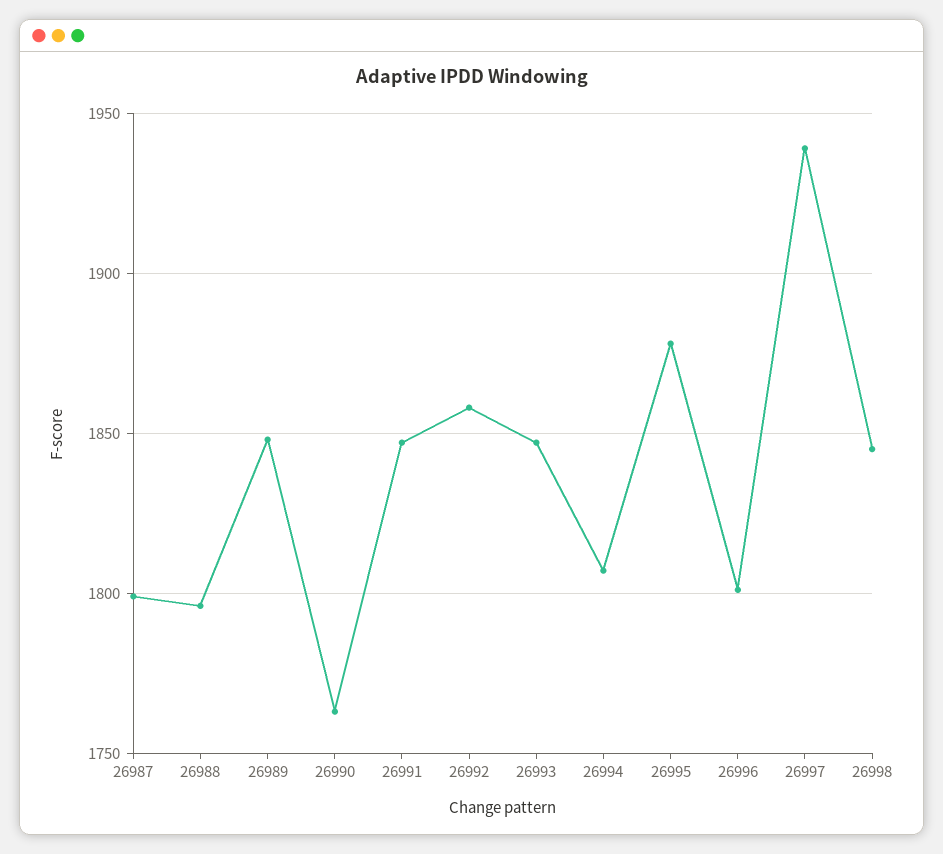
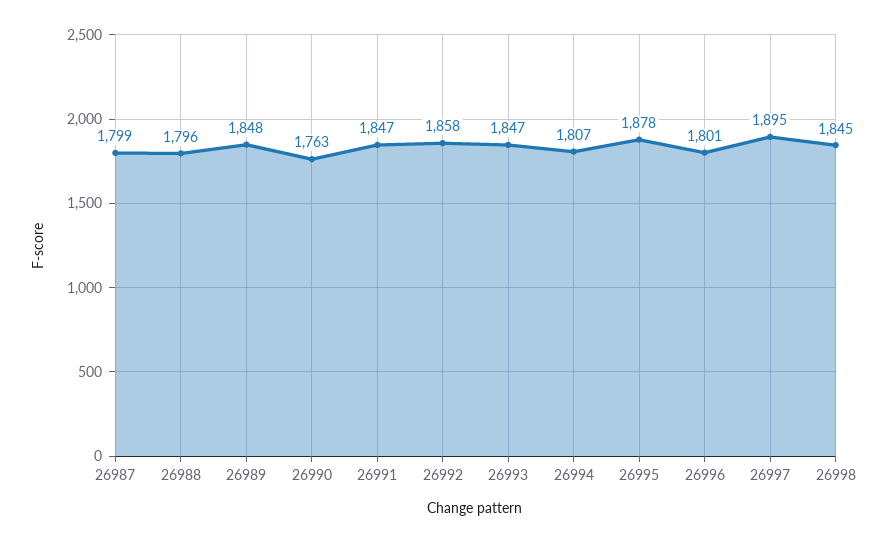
26997: 1940 -> 1895

